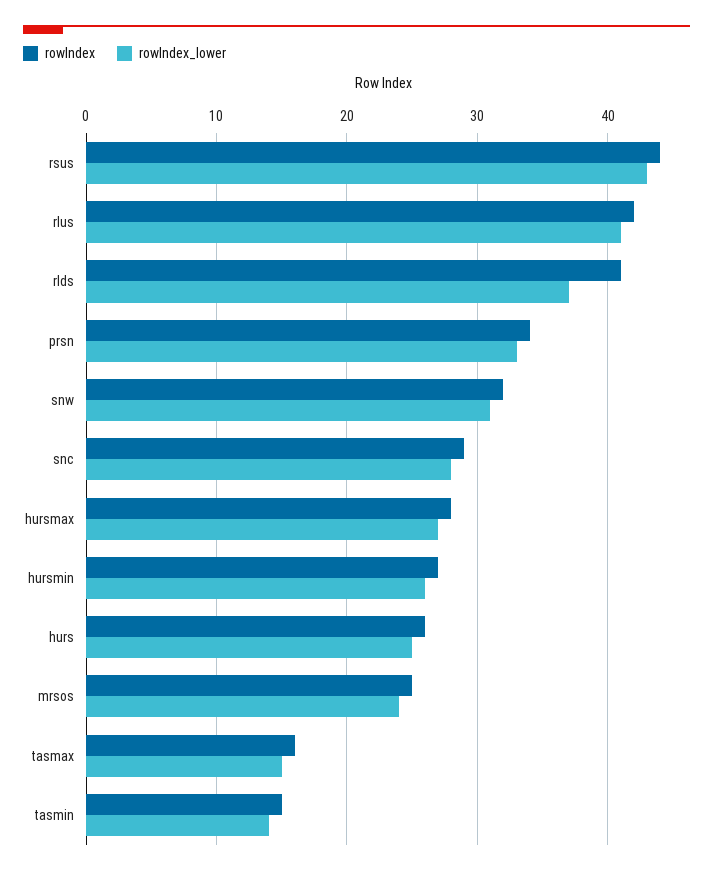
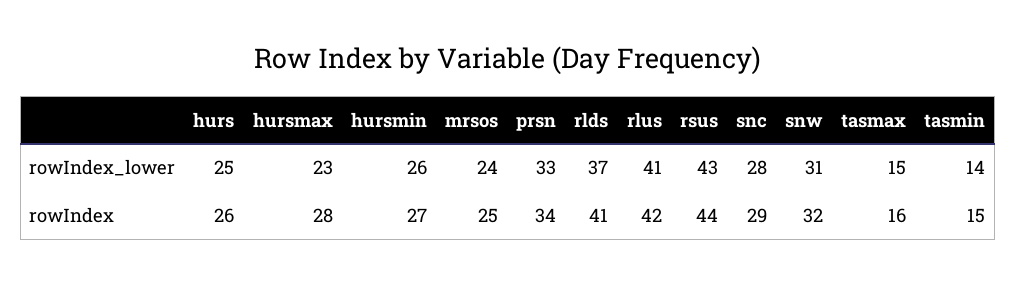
rowIndex_lower, hursmax: 27 -> 23

